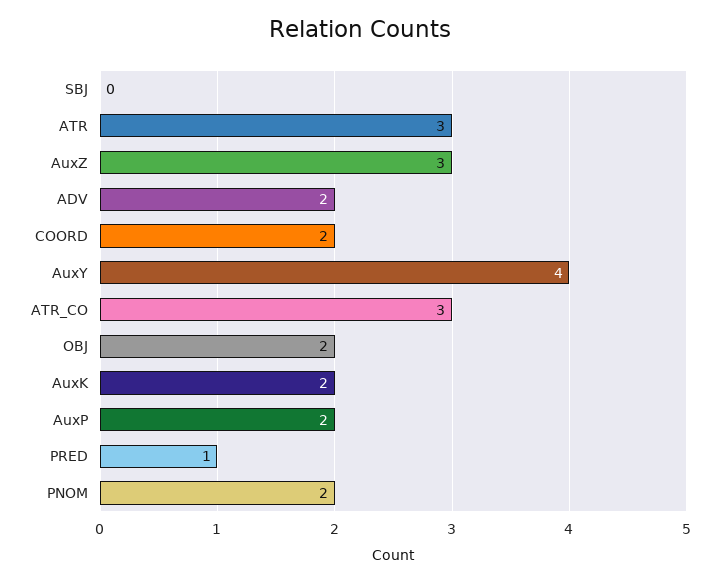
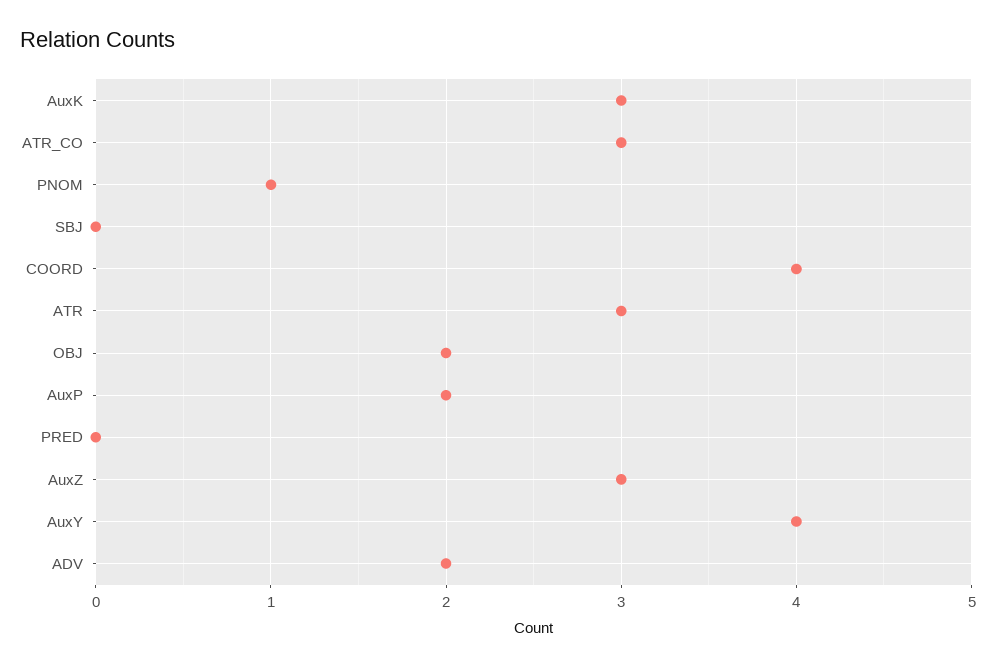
COORD: 2 -> 4
AuxK: 2 -> 3
PRED: 1 -> 0
PNOM: 2 -> 1

